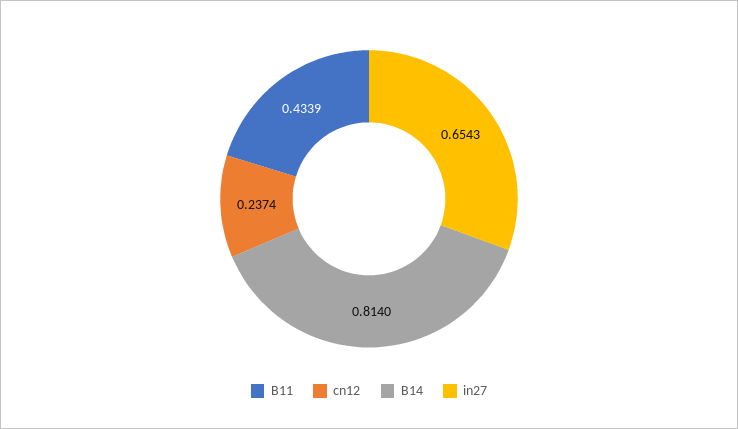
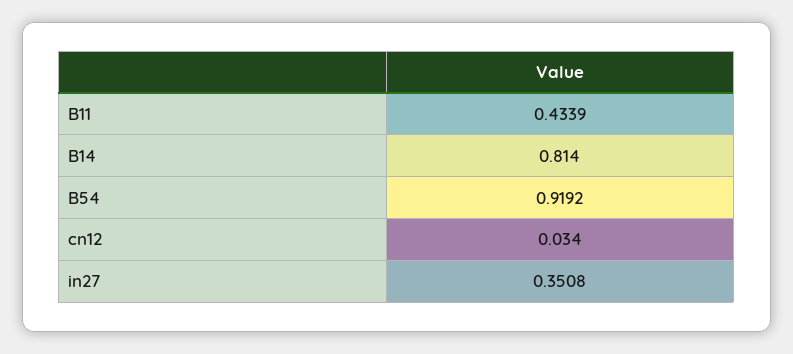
cn12: 0.2374 -> 0.034
in27: 0.6543 -> 0.3508
B54: none -> 0.9192

